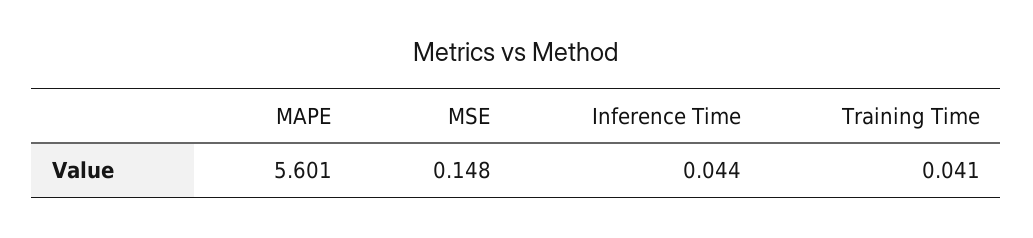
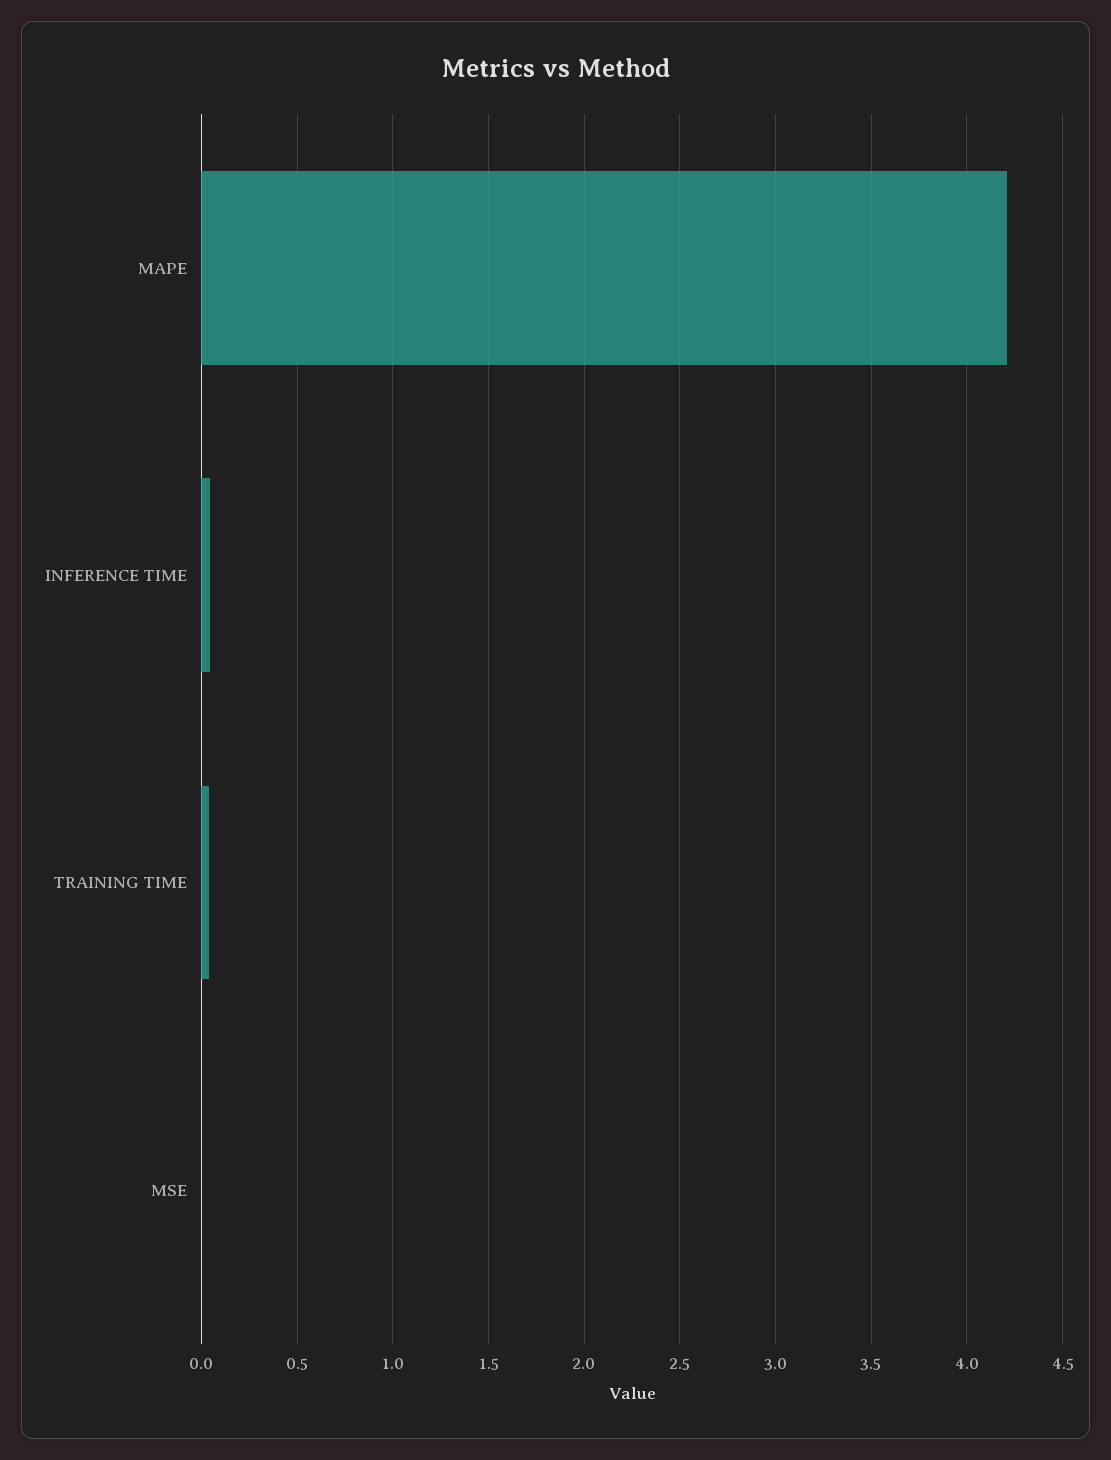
MAPE: 5.601 -> 4.2
MSE: 0.148 -> 0

